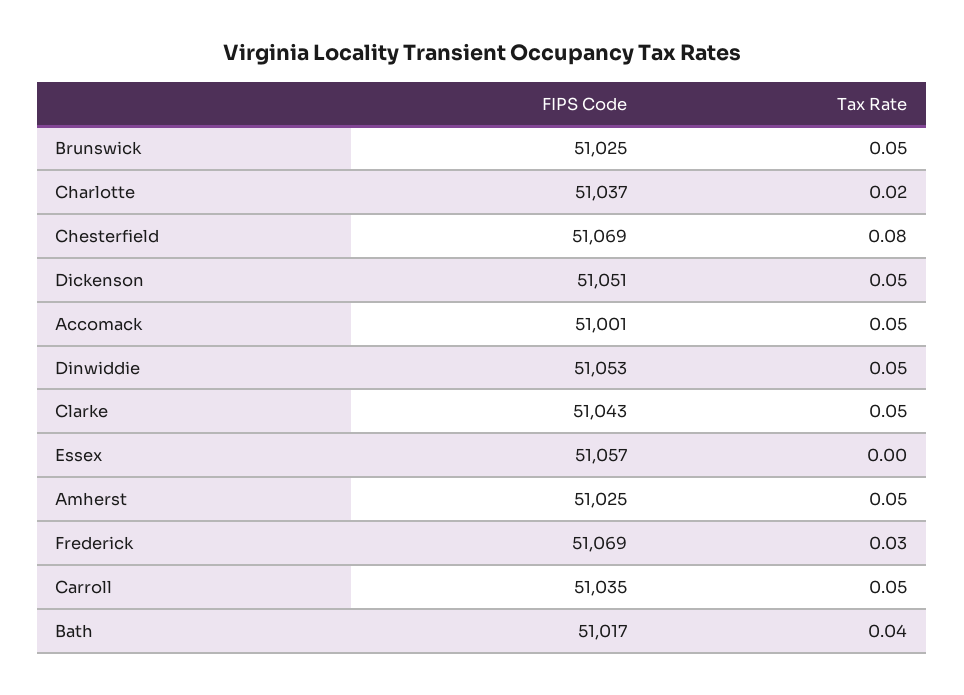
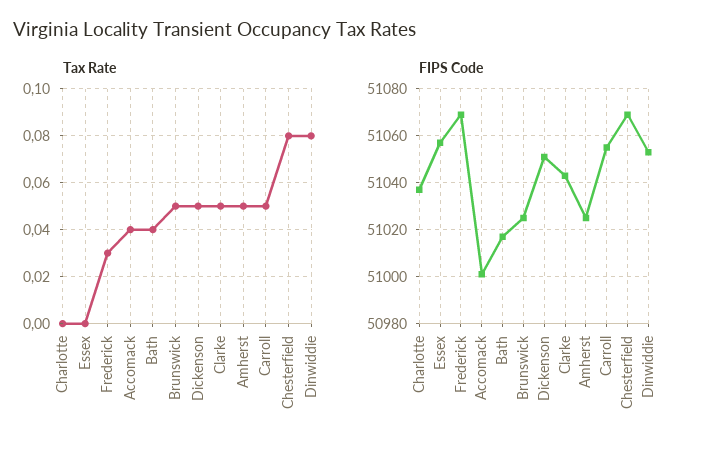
Tax Rate, Charlotte: 0.02 -> 0
Tax Rate, Accomack: 0.05 -> 0.04
Tax Rate, Dinwiddie: 0.05 -> 0.08
FIPS Code, Carroll: 51035 -> 51055

